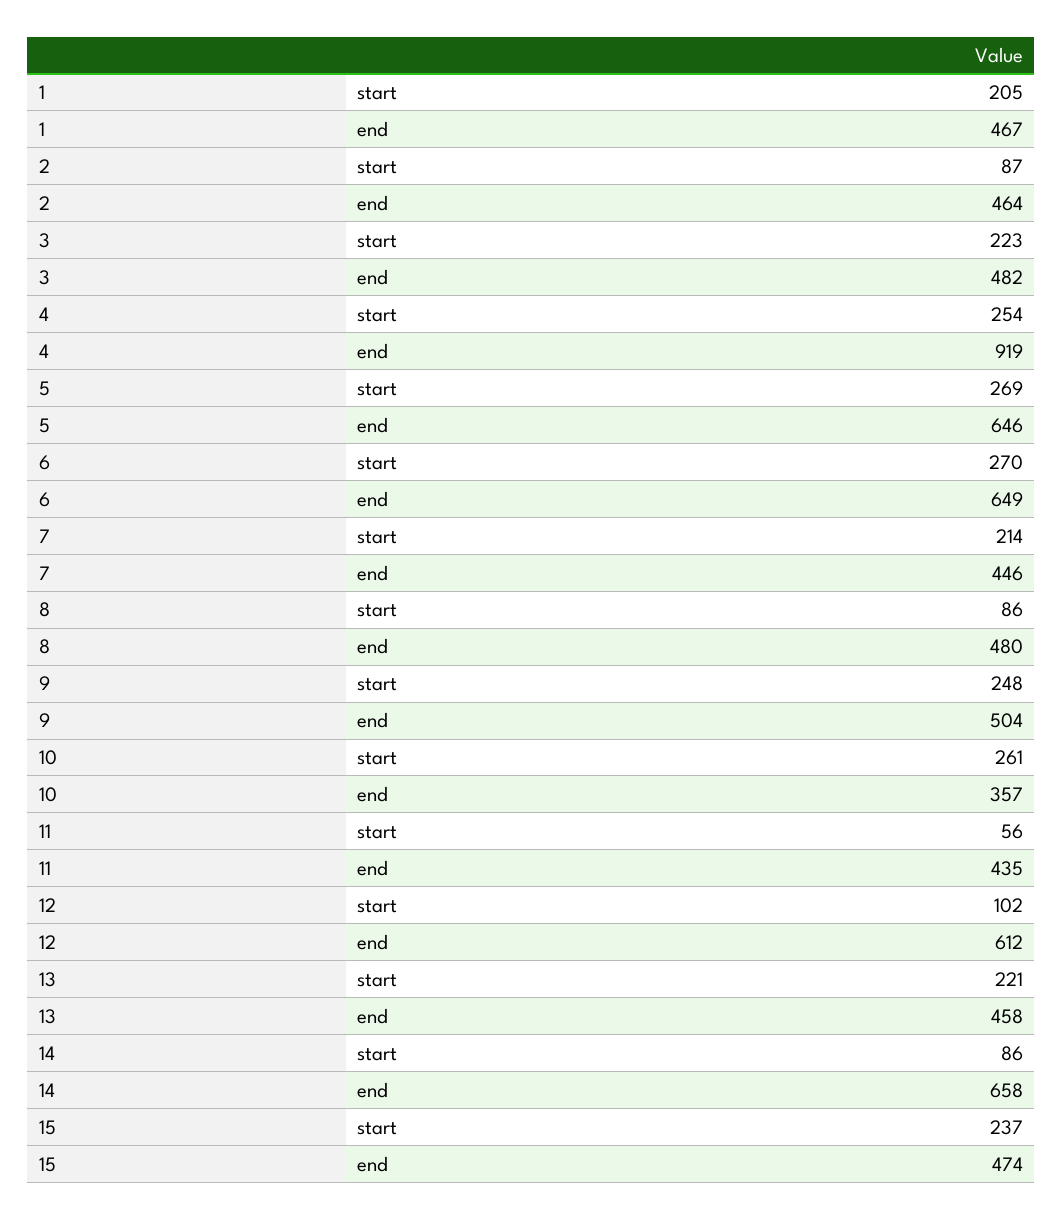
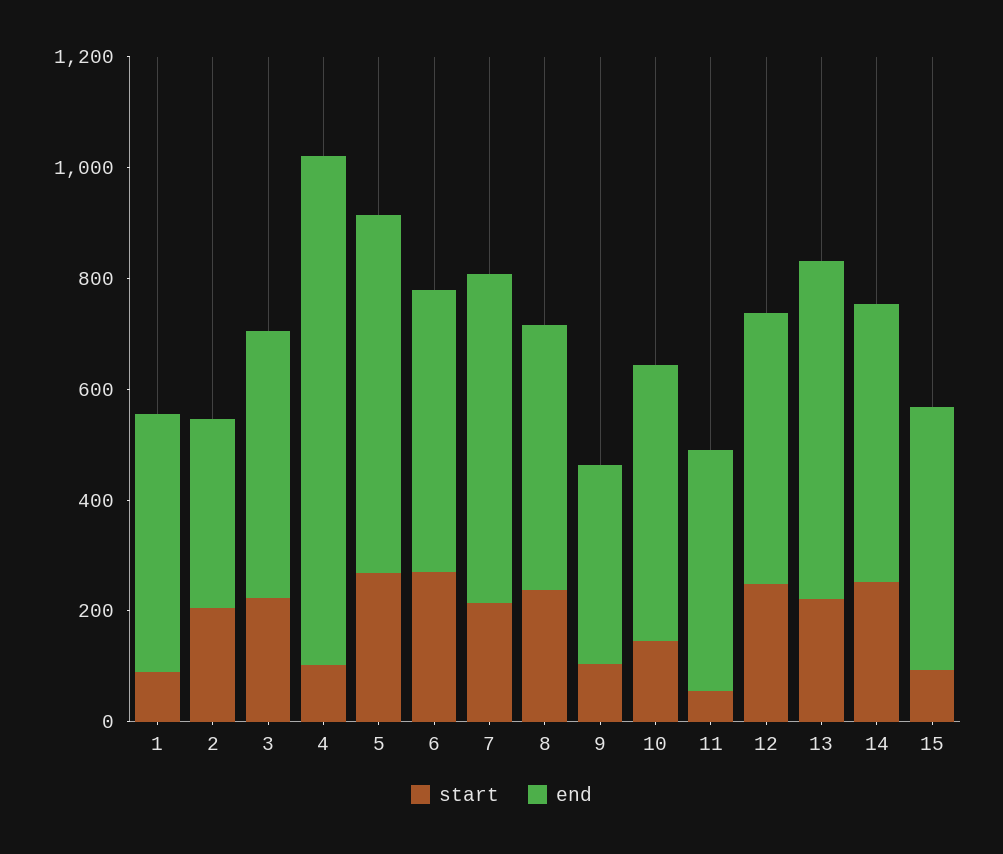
start, 1: 205 -> 100
start, 2: 87 -> 200
end, 2: 464 -> 350
start, 4: 254 -> 100
end, 6: 649 -> 500
end, 7: 446 -> 600
start, 8: 86 -> 250
start, 9: 248 -> 100
end, 9: 504 -> 350
start, 10: 261 -> 150
end, 10: 357 -> 500
start, 12: 102 -> 250
end, 12: 612 -> 500
end, 13: 458 -> 600
start, 14: 86 -> 250
end, 14: 658 -> 500
start, 15: 237 -> 100

